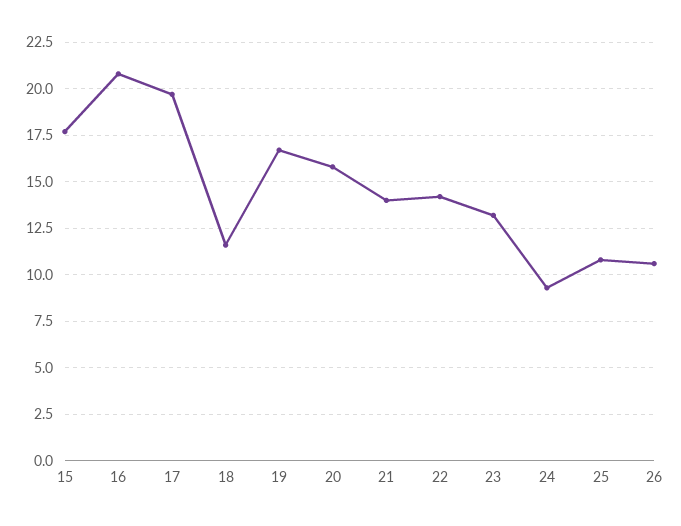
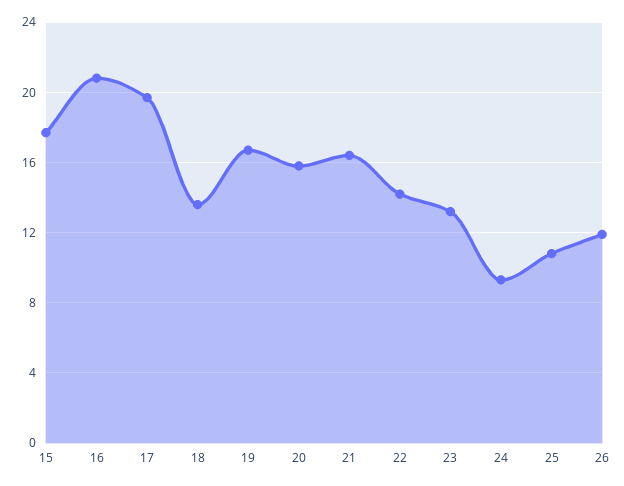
18: 11.5 -> 13.5
21: 14 -> 16.5
26: 10.5 -> 12

